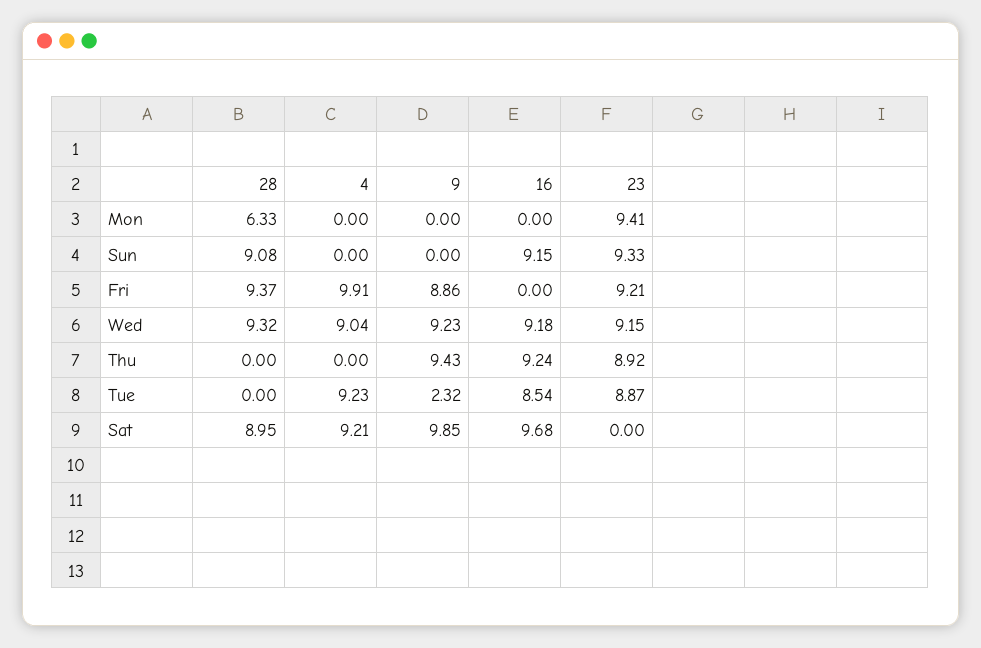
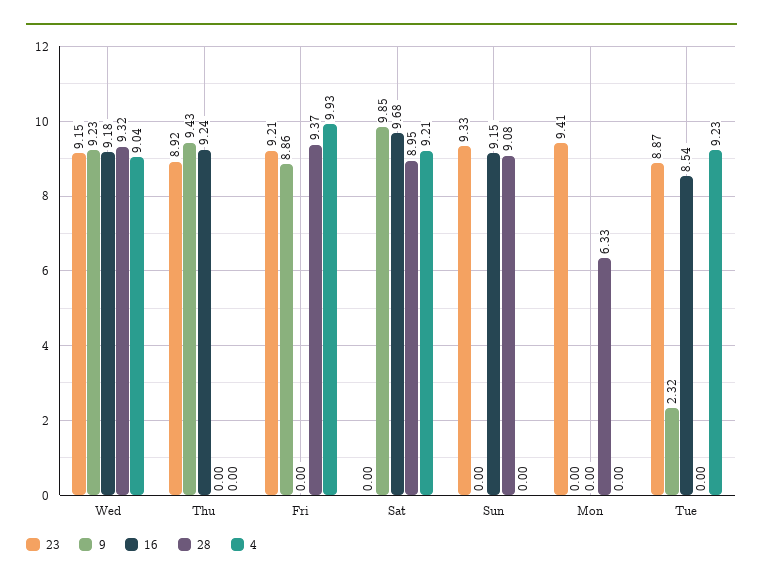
4, Fri: 9.91 -> 9.93

